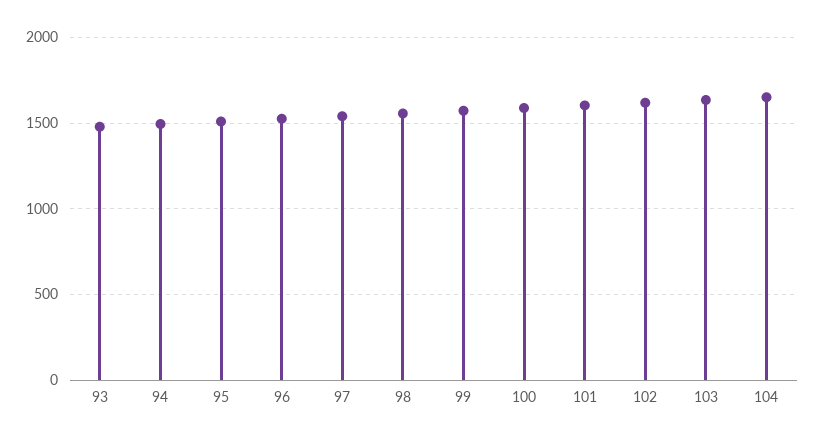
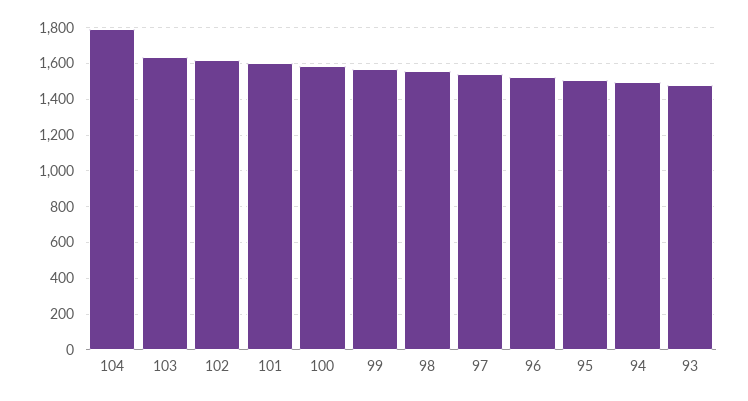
104: 1650 -> 1800

